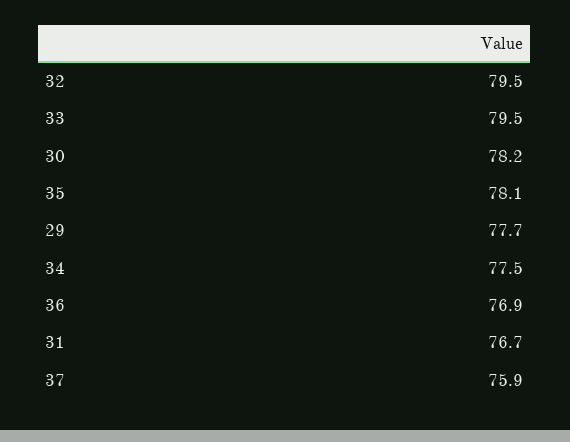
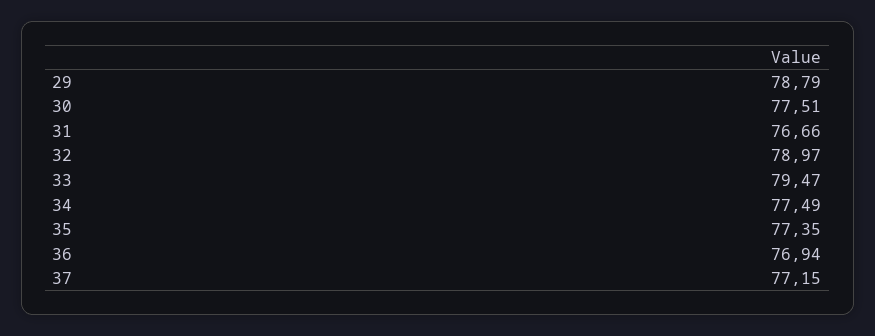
32: 79.5 -> 78.97
30: 78.2 -> 77.51
35: 78.1 -> 77.35
29: 77.7 -> 78.79
37: 75.9 -> 77.15

